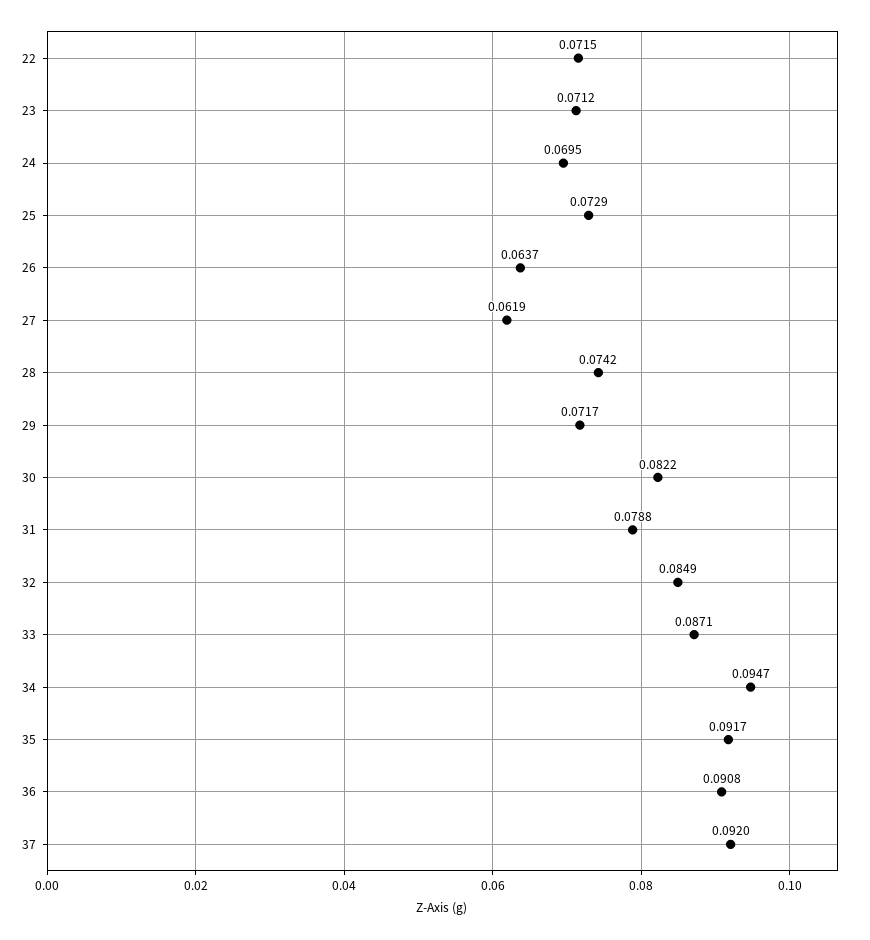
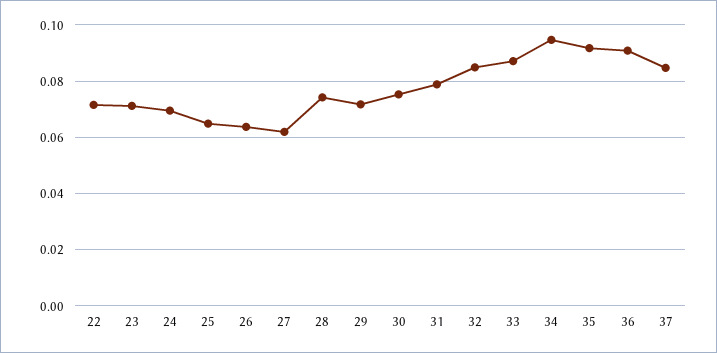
25: 0.0729 -> 0.065
30: 0.0822 -> 0.075
37: 0.092 -> 0.085

